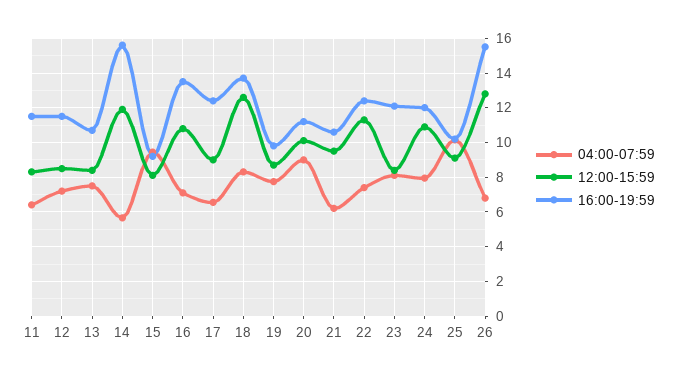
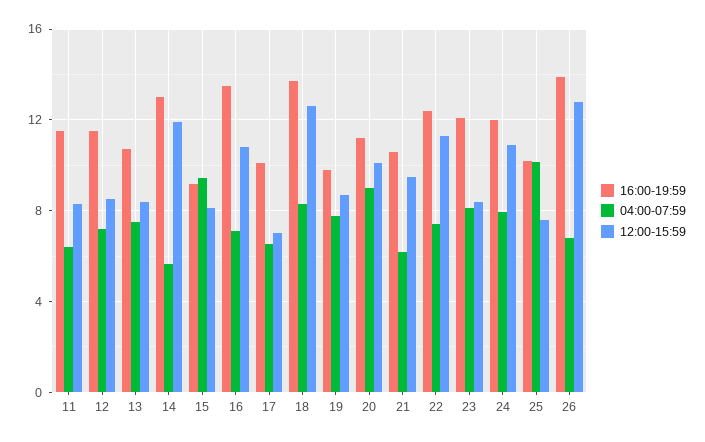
16:00-19:59, 14: 15.5 -> 13
12:00-15:59, 17: 9 -> 7
16:00-19:59, 17: 12.5 -> 10
12:00-15:59, 25: 9 -> 7.5
16:00-19:59, 26: 15.5 -> 14

